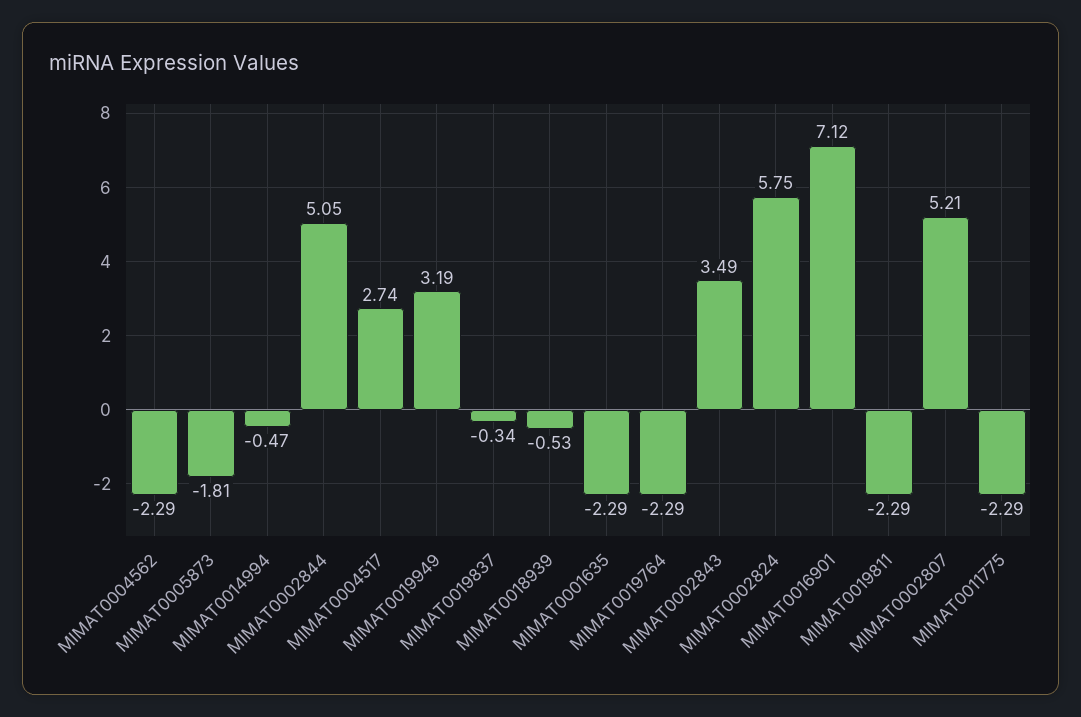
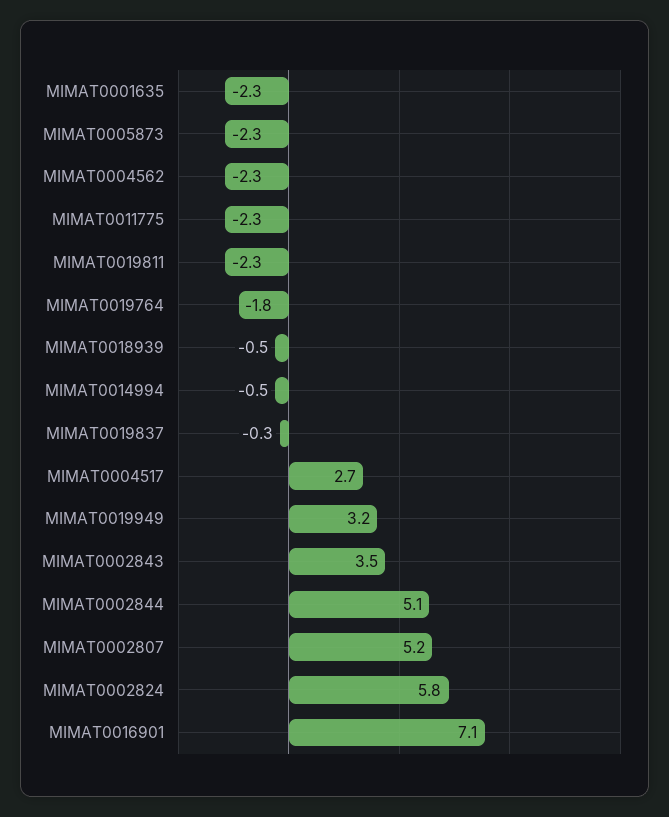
MIMAT0005873: -1.81 -> -2.3
MIMAT0019764: -2.29 -> -1.8

